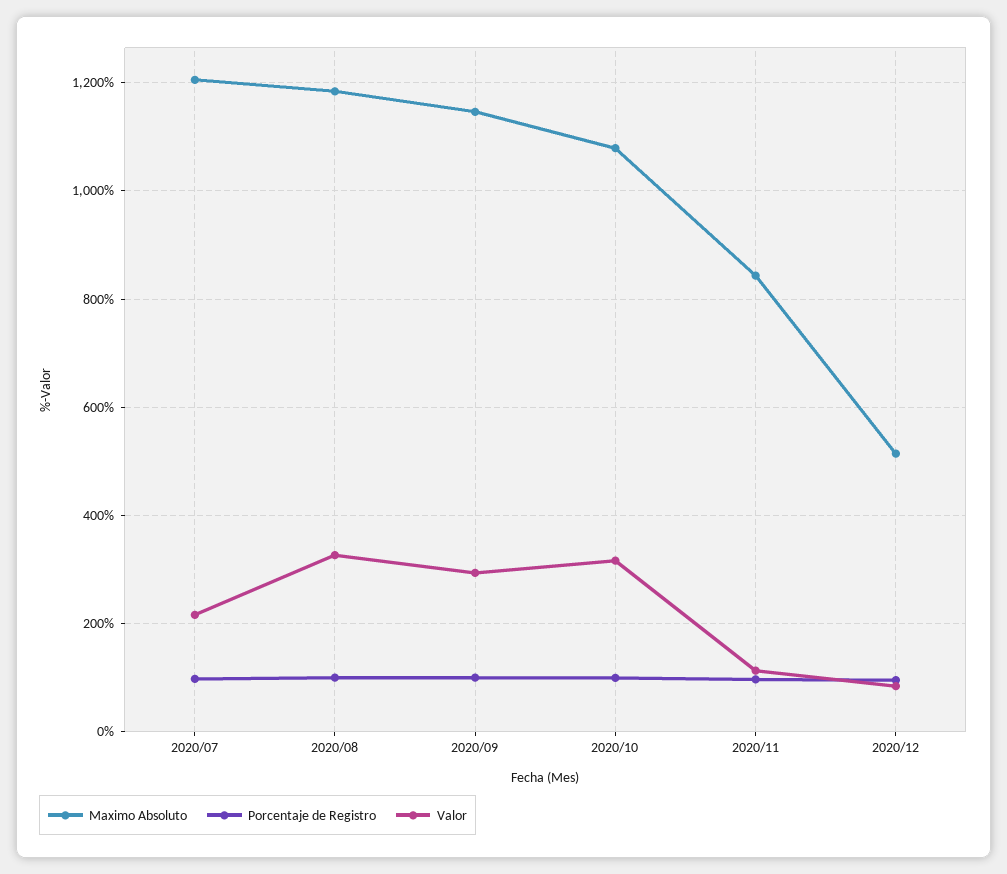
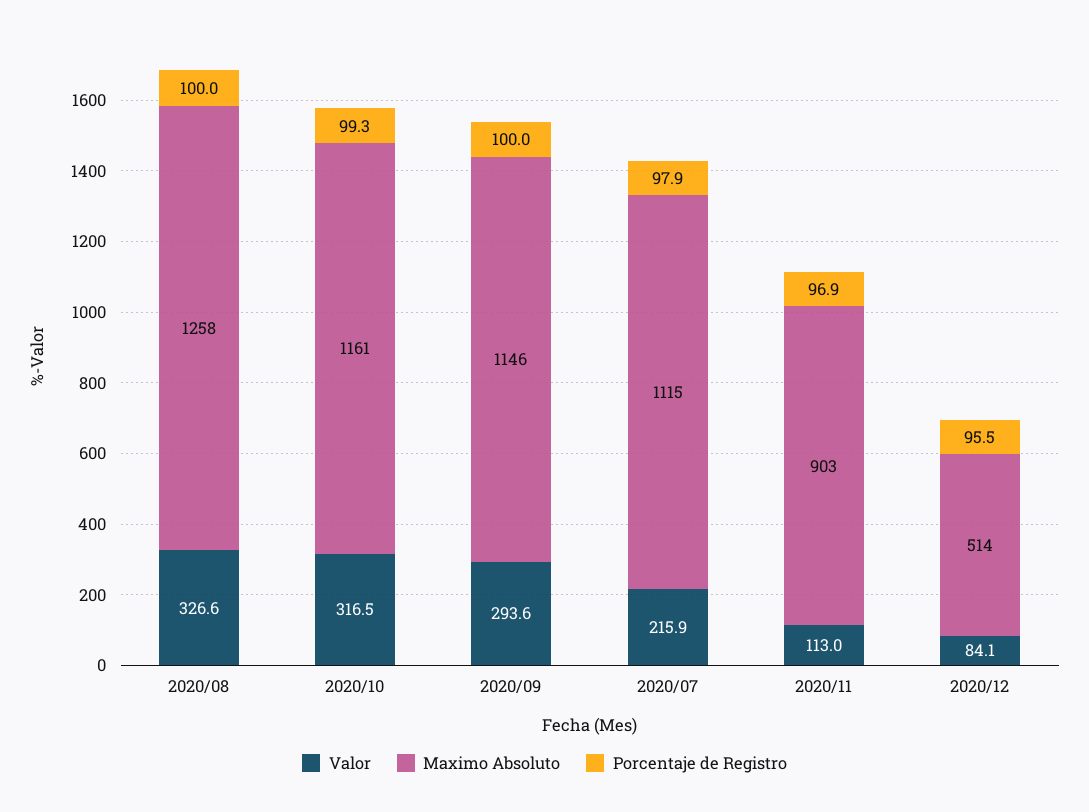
Maximo Absoluto, 2020/07: 1200 -> 1115
Maximo Absoluto, 2020/08: 1180 -> 1258
Maximo Absoluto, 2020/10: 1080 -> 1161
Maximo Absoluto, 2020/11: 840 -> 903

